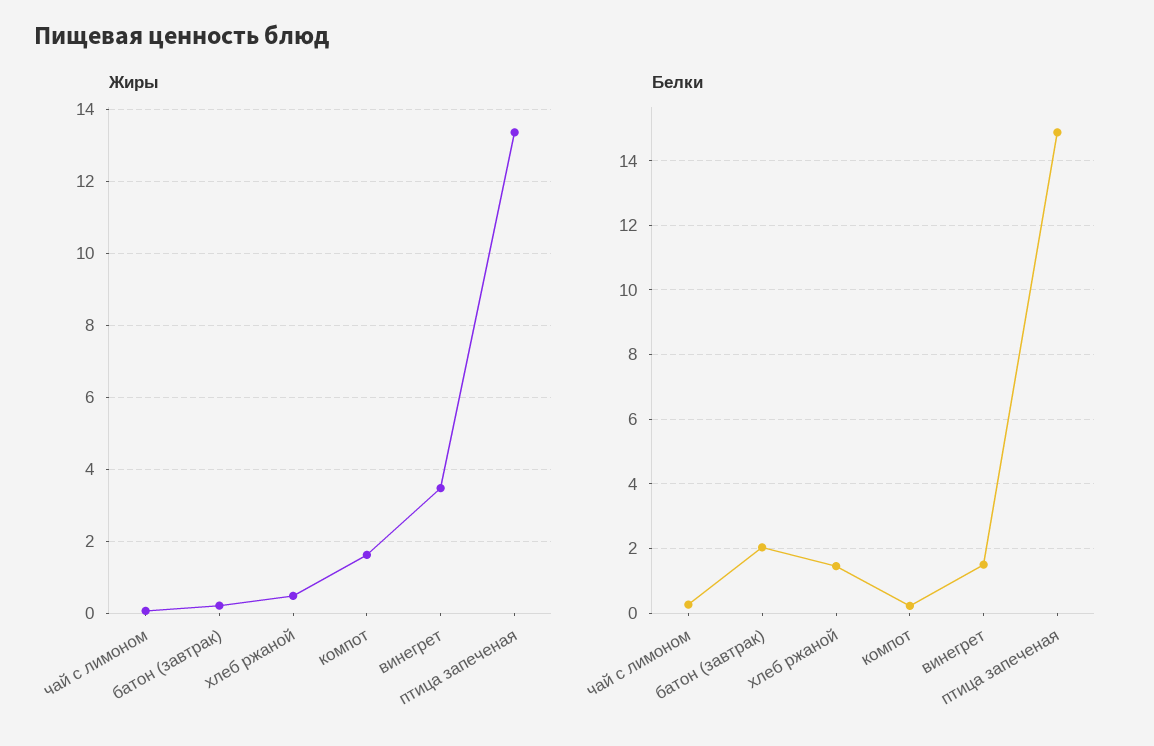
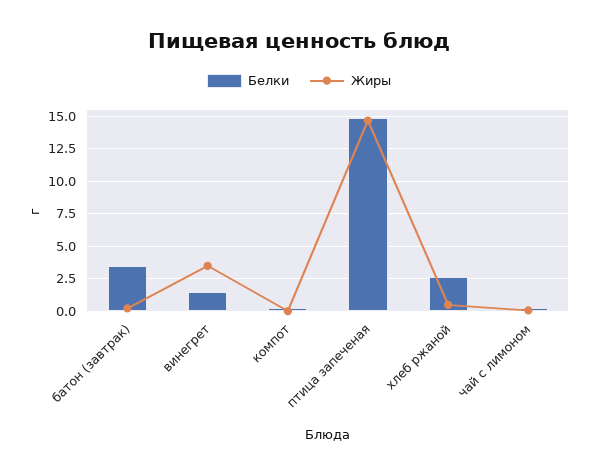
Жиры, компот: 1.6 -> 0
Жиры, птица запеченая: 13.4 -> 14.5
Белки, батон (завтрак): 2 -> 3.5
Белки, хлеб ржаной: 1.4 -> 2.5

